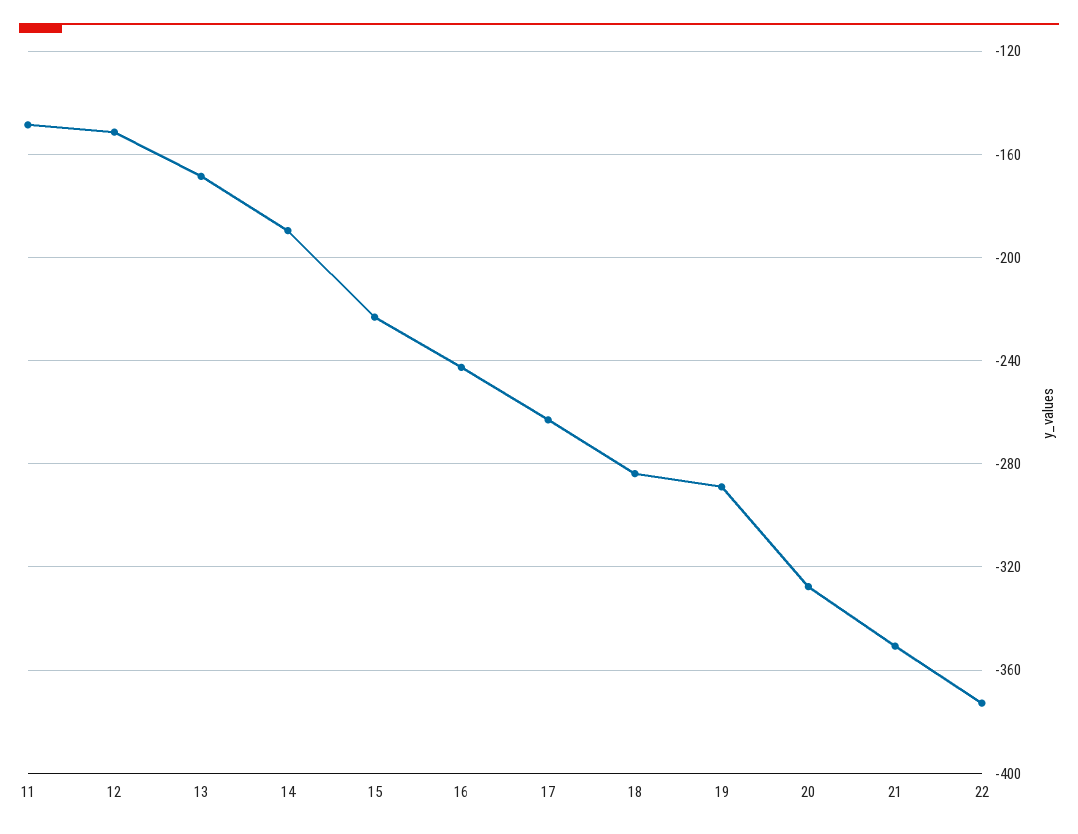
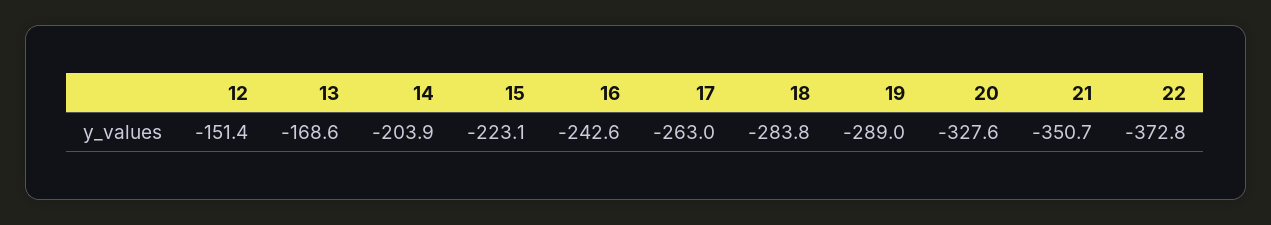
11: -150 -> none
14: -190 -> -203.9

